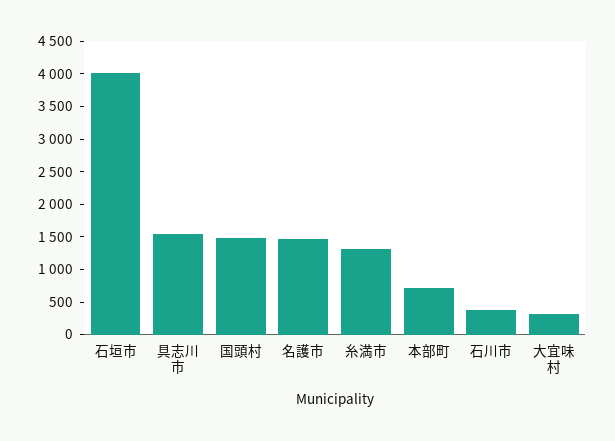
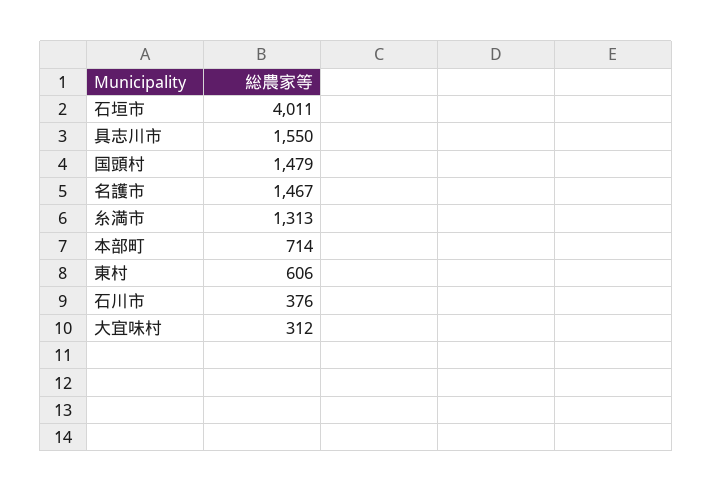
東村: none -> 606

